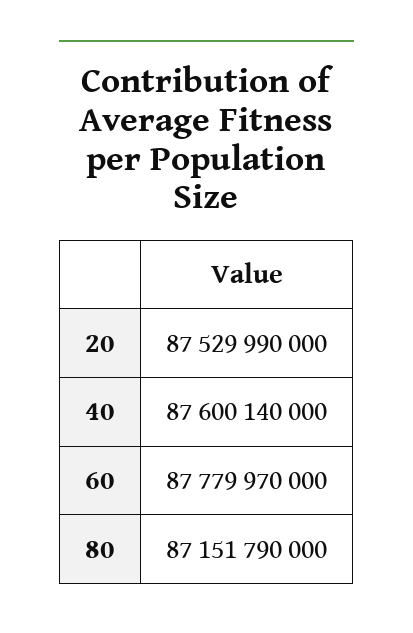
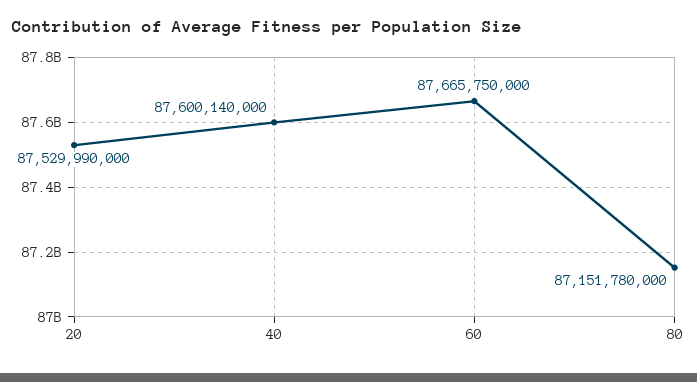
60: 87779970000 -> 87665750000
80: 87151790000 -> 87151780000

